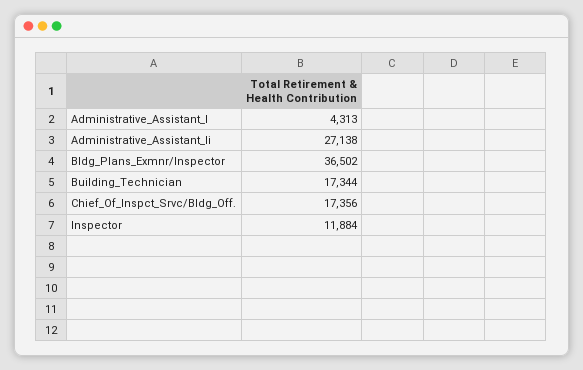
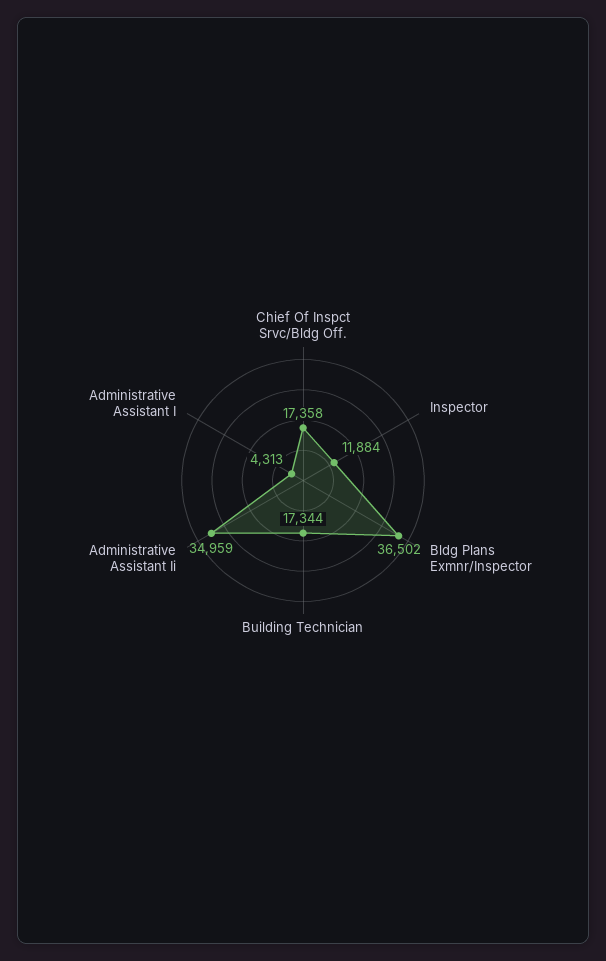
Administrative_Assistant_Ii: 27138 -> 34959
Chief_Of_Inspct_Srvc/Bldg_Off.: 17356 -> 17358

